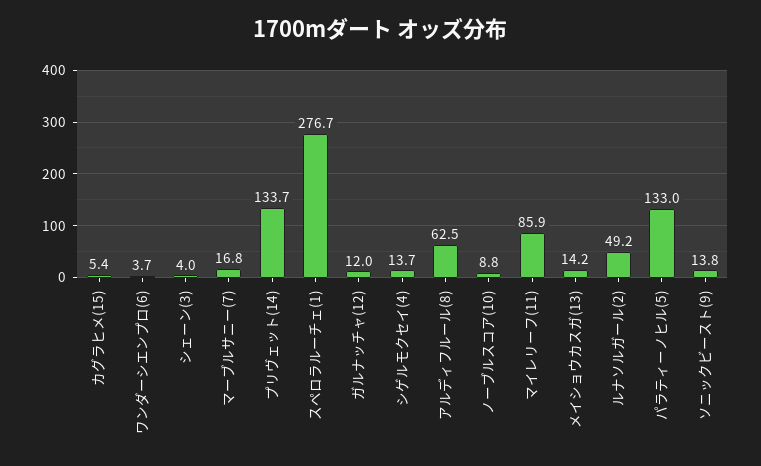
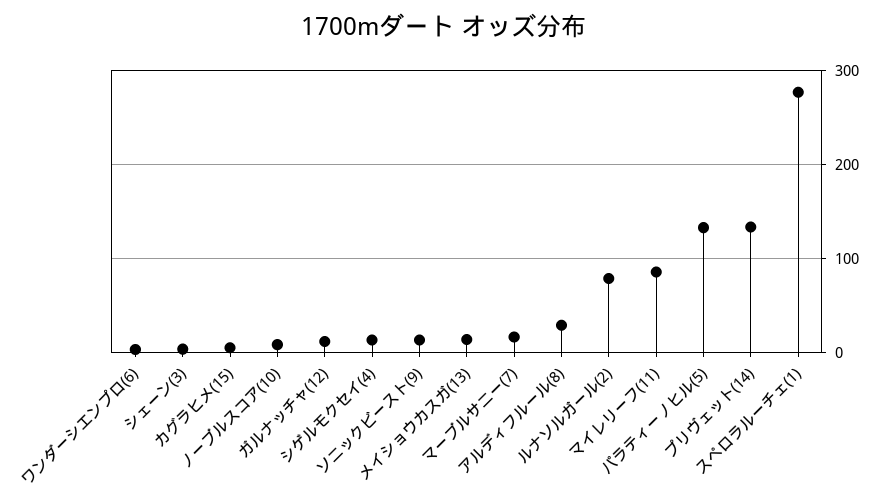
アルディフルール(8): 62.5 -> 30
ルナソルガール(2): 49.2 -> 80

